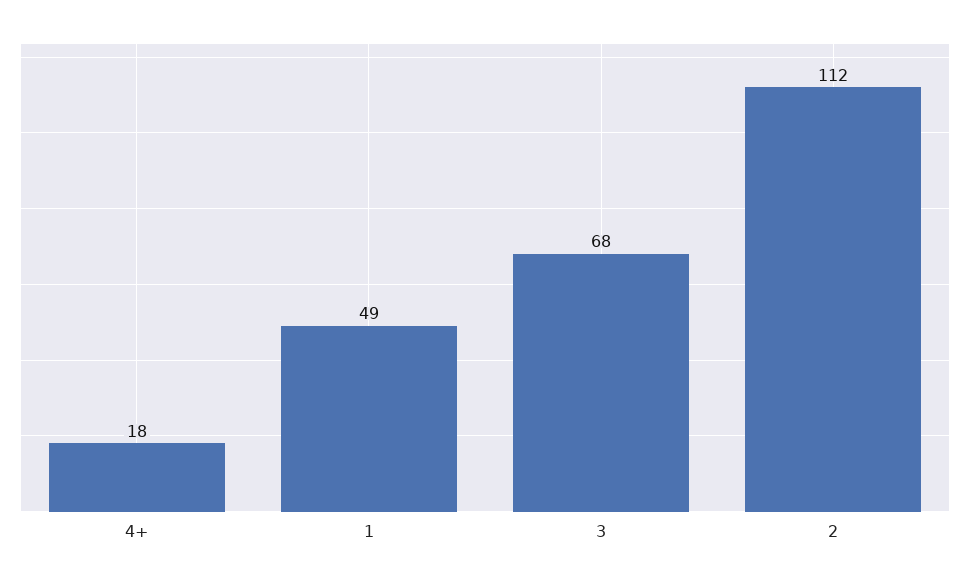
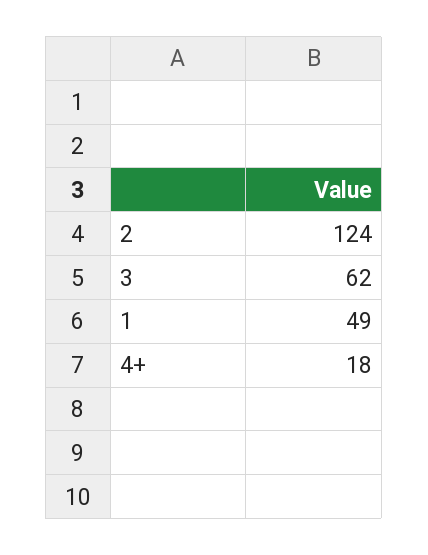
3: 68 -> 62
2: 112 -> 124

